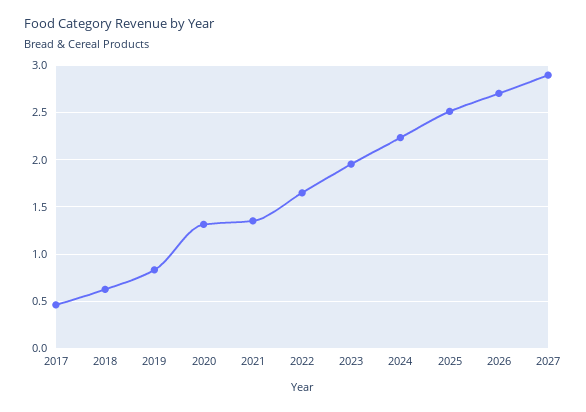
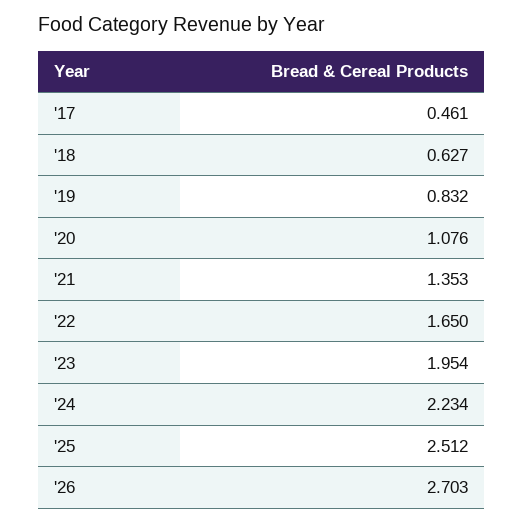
2020: 1.3 -> 1.076
2027: 2.9 -> none

